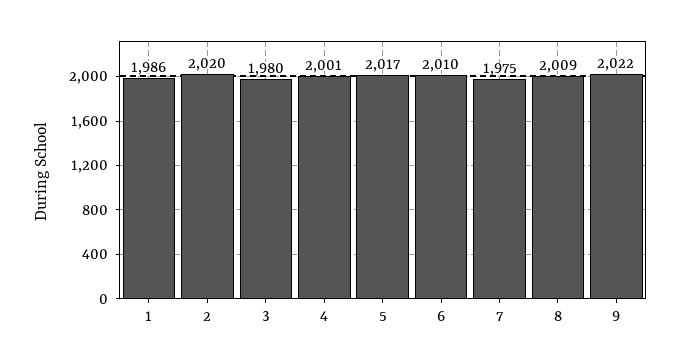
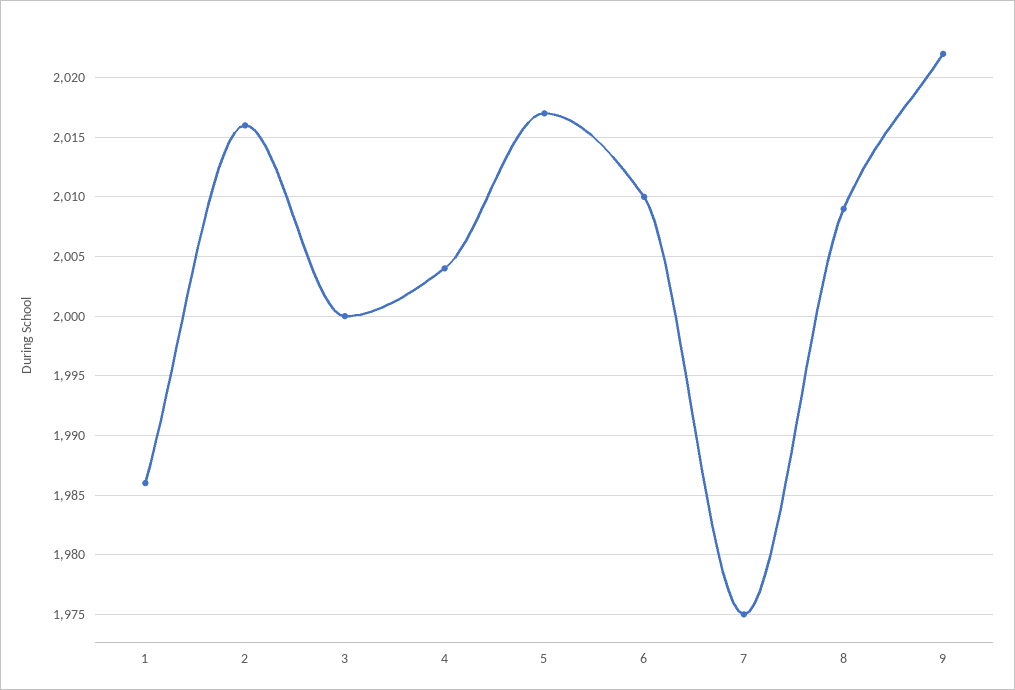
2: 2020 -> 2016
3: 1980 -> 2000
4: 2001 -> 2004

